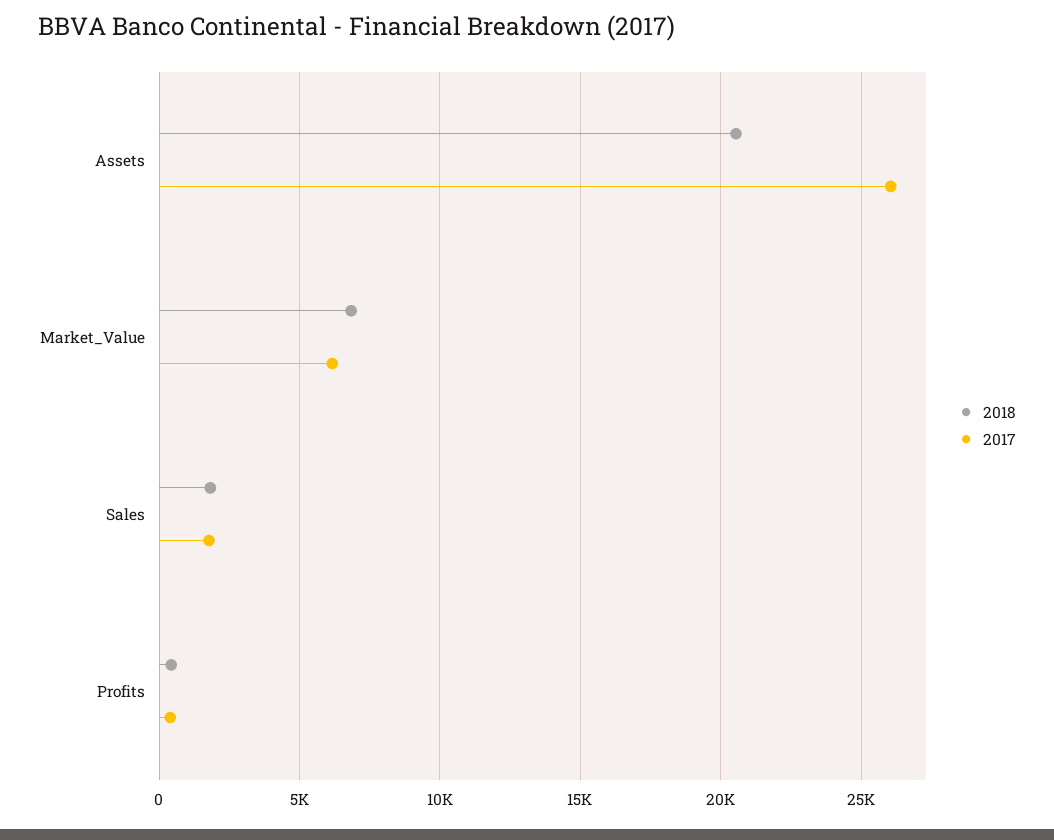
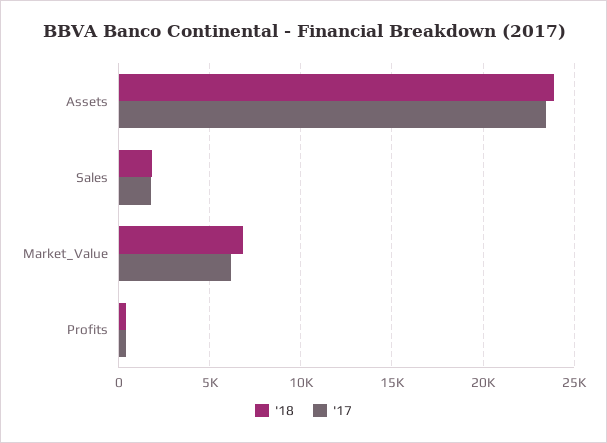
2018, Assets: 20500 -> 24000
2017, Assets: 26000 -> 23500

